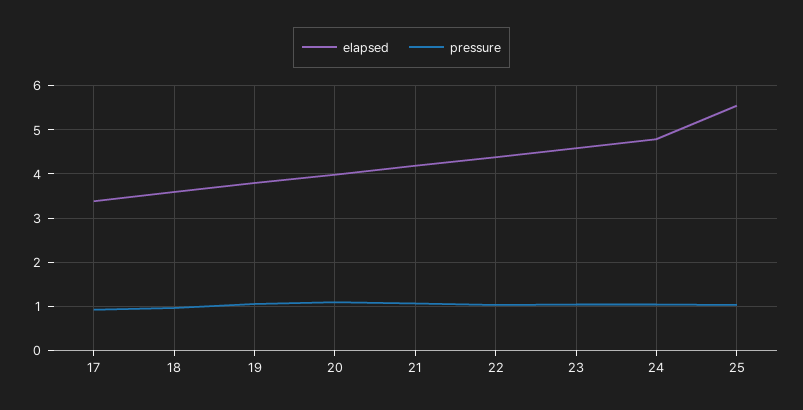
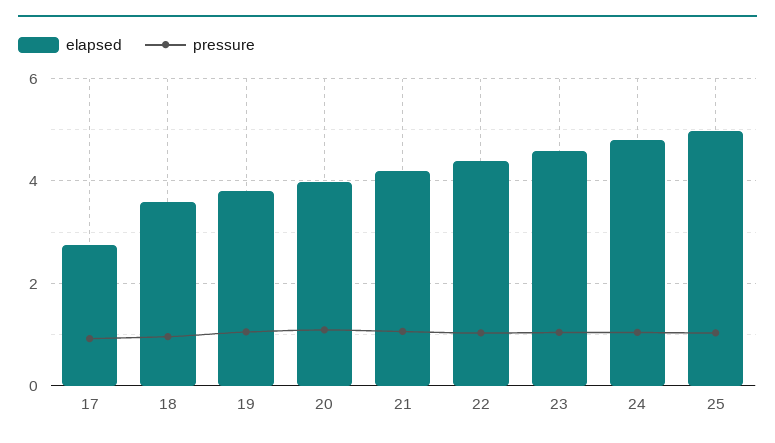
elapsed, 17: 3.4 -> 2.8
elapsed, 25: 5.6 -> 5

